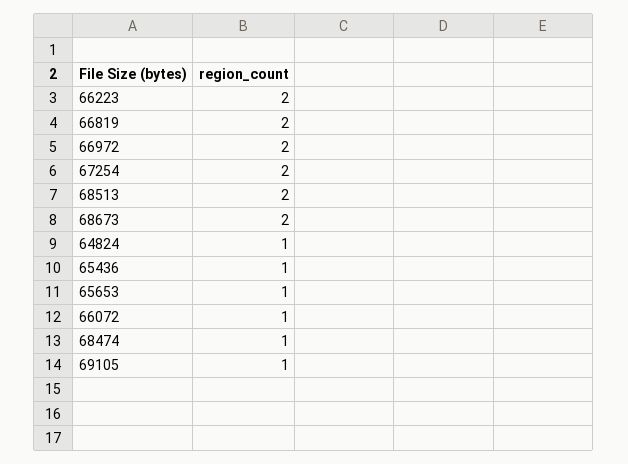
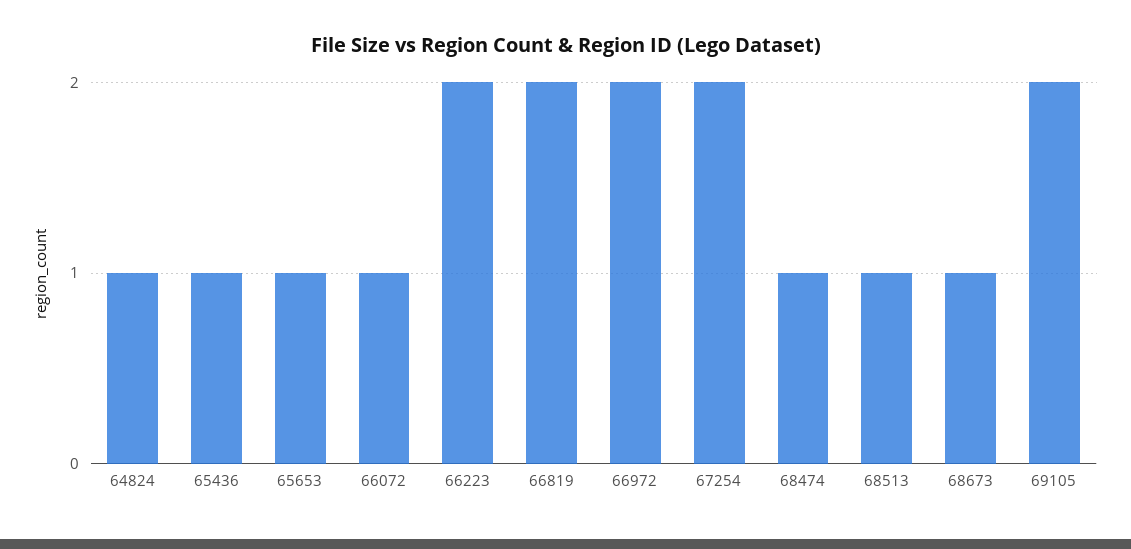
68513: 2 -> 1
68673: 2 -> 1
69105: 1 -> 2

